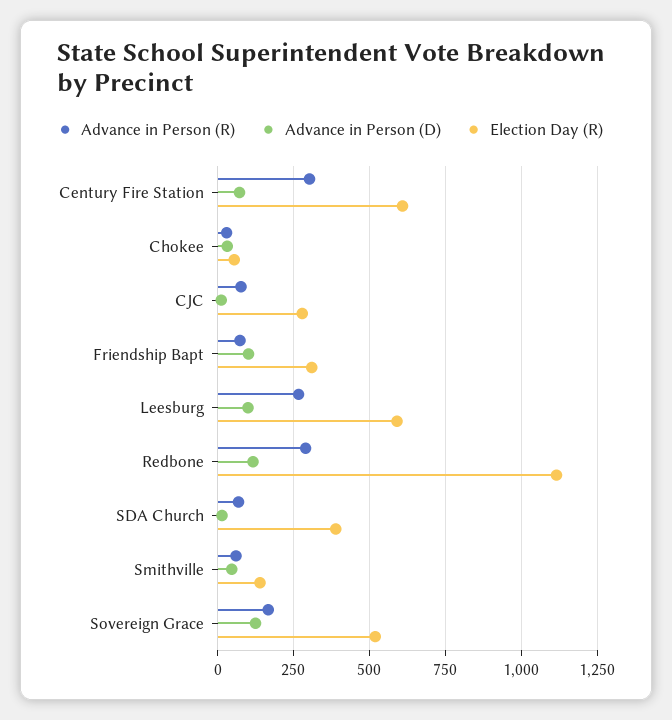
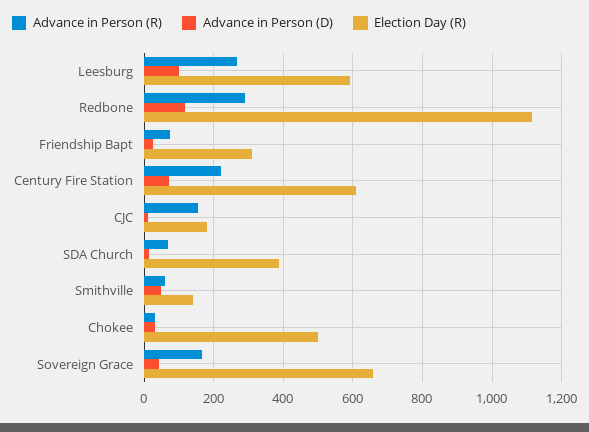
Advance in Person (R), Century Fire Station: 300 -> 220
Election Day (R), Chokee: 50 -> 500
Advance in Person (R), CJC: 75 -> 160
Election Day (R), CJC: 275 -> 180
Advance in Person (D), Friendship Bapt: 100 -> 20
Advance in Person (D), Sovereign Grace: 125 -> 40
Election Day (R), Sovereign Grace: 525 -> 660

